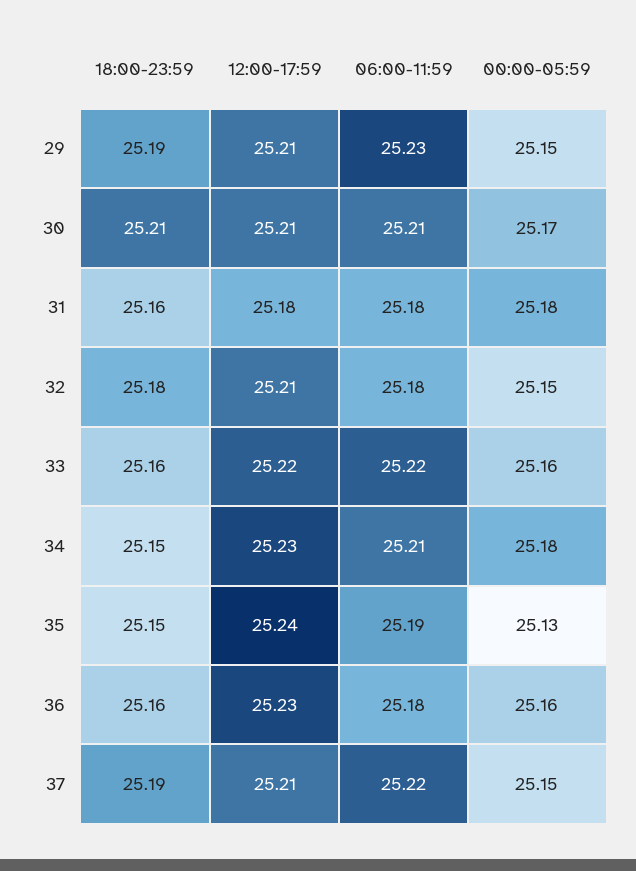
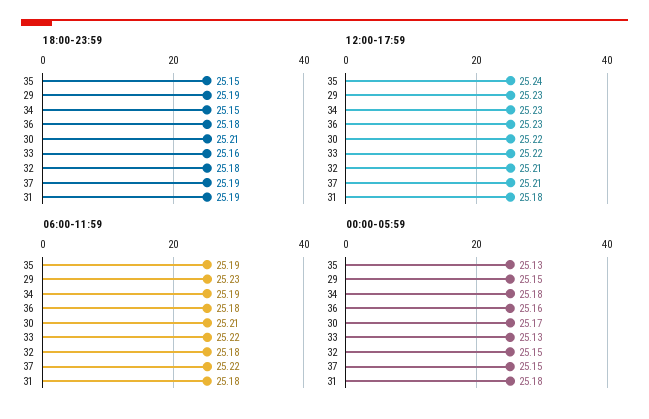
12:00-17:59, 29: 25.21 -> 25.23
12:00-17:59, 30: 25.21 -> 25.22
18:00-23:59, 31: 25.16 -> 25.19
00:00-05:59, 33: 25.16 -> 25.13
06:00-11:59, 34: 25.21 -> 25.19
18:00-23:59, 36: 25.16 -> 25.18

